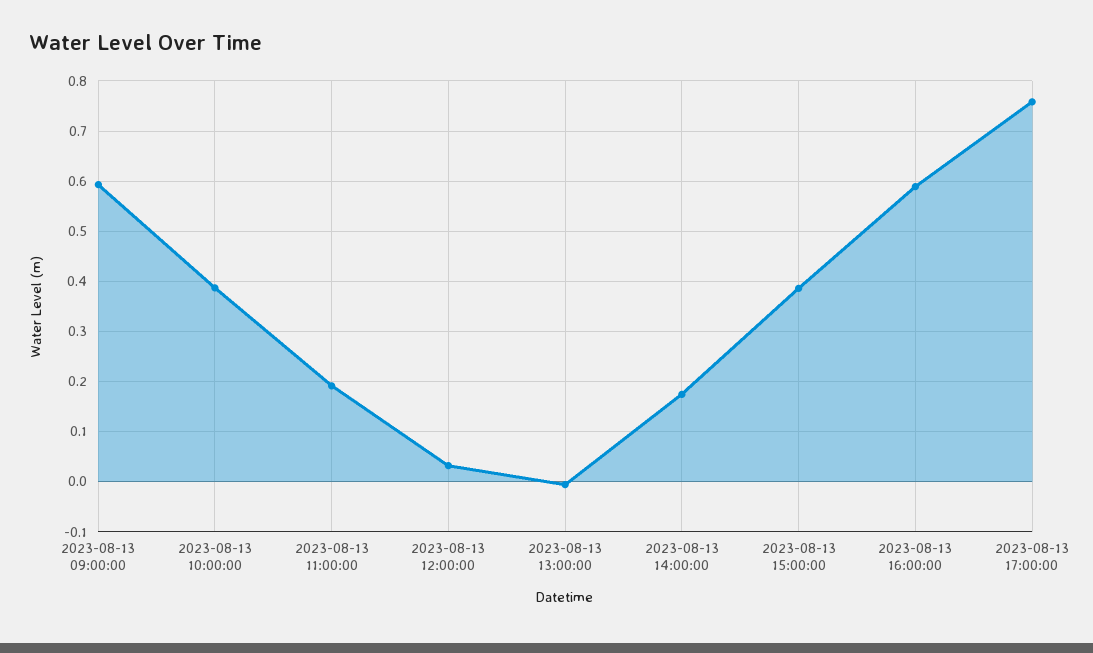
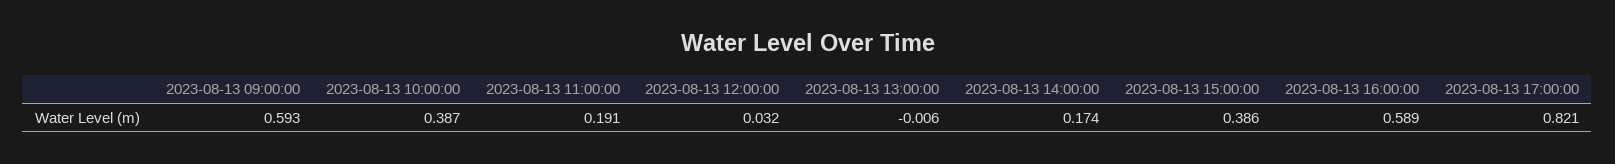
2023-08-13 17:00:00: 0.76 -> 0.821

